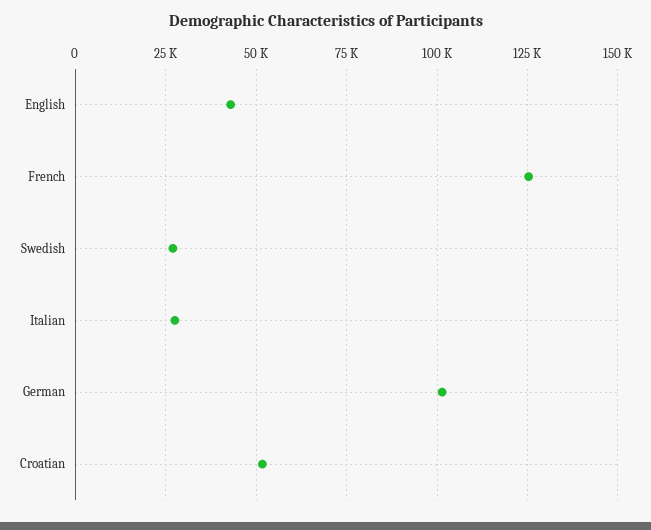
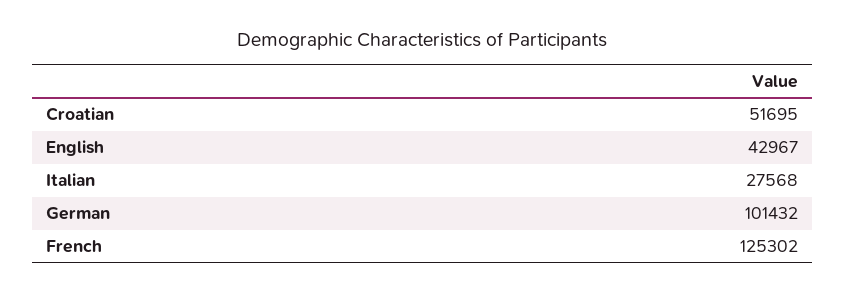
Swedish: 27500 -> none

